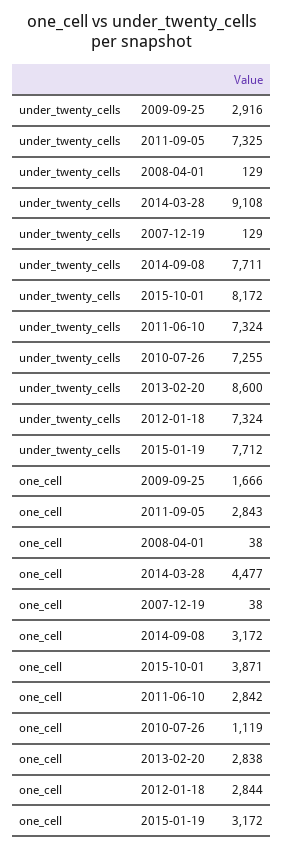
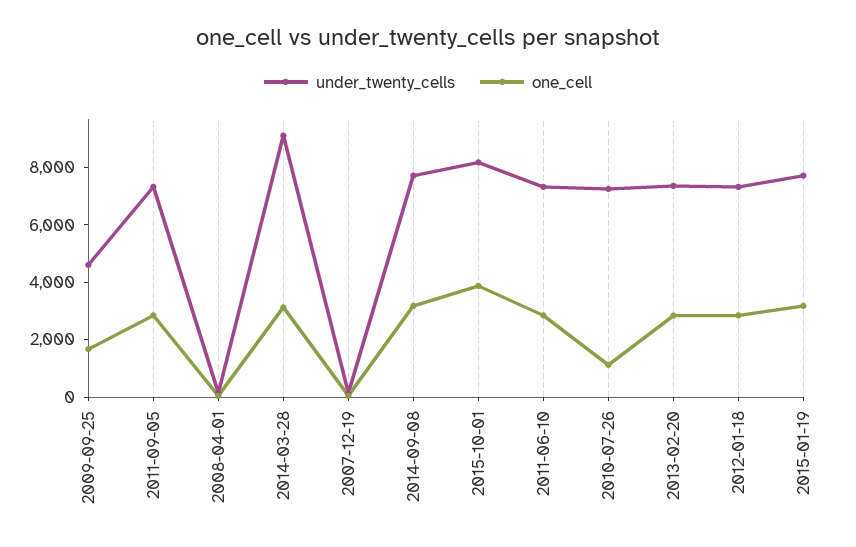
under_twenty_cells, 2009-09-25: 2916 -> 4500
under_twenty_cells, 2013-02-20: 8600 -> 7500
one_cell, 2014-03-28: 4477 -> 3000

